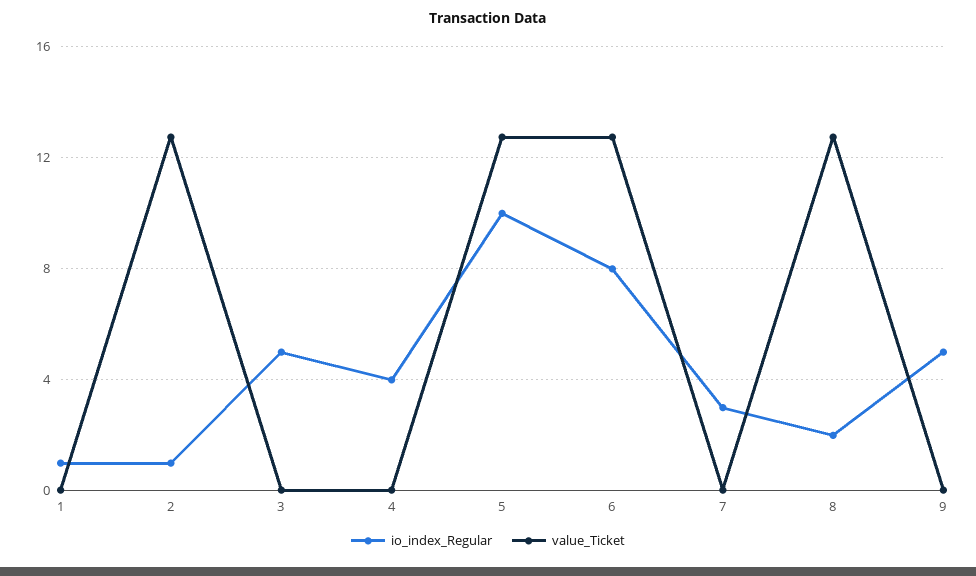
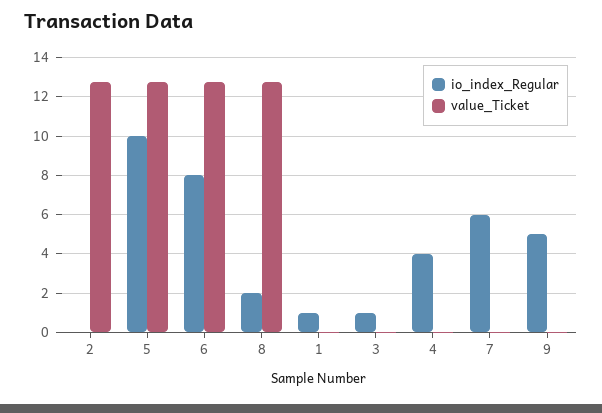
io_index_Regular, 2: 1 -> 0
io_index_Regular, 3: 5 -> 1
io_index_Regular, 7: 3 -> 6

